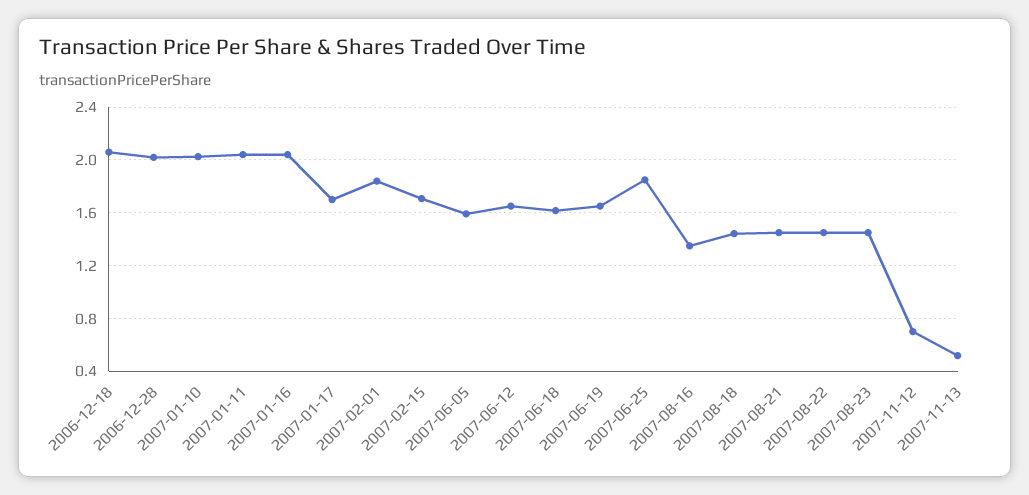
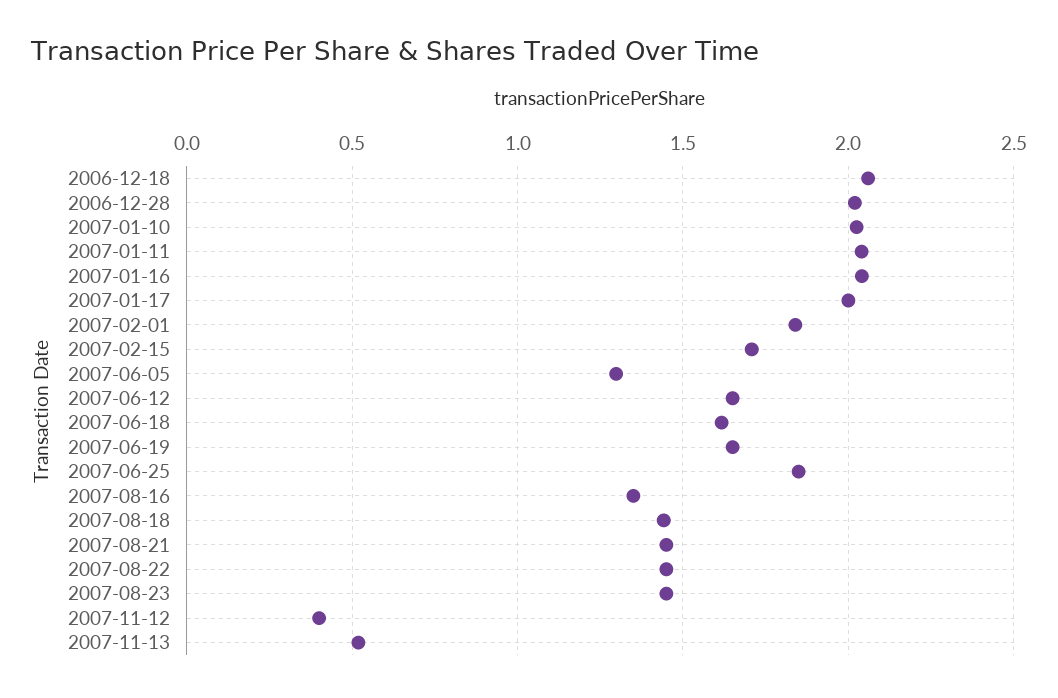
2007-01-17: 1.7 -> 2
2007-06-05: 1.6 -> 1.3
2007-11-12: 0.7 -> 0.4

